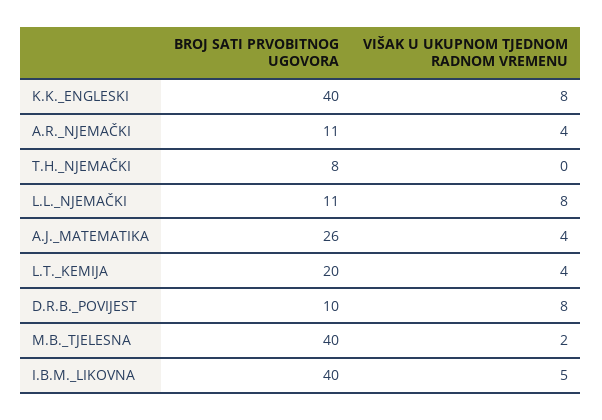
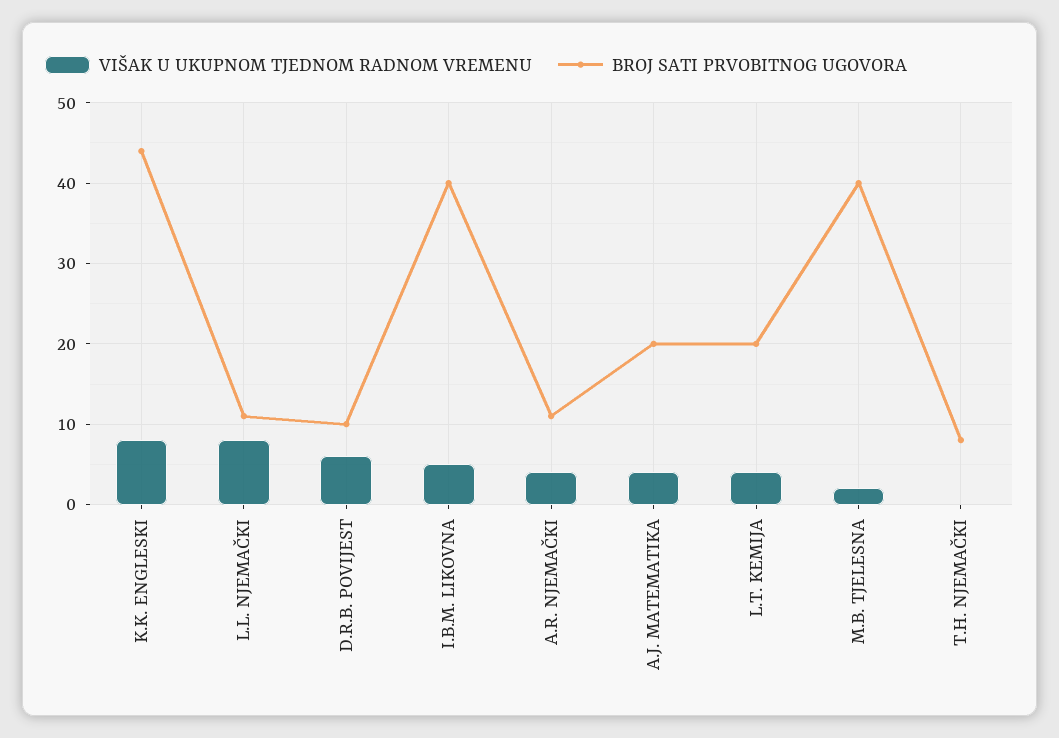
BROJ SATI PRVOBITNOG UGOVORA, K.K._ENGLESKI: 40 -> 44
BROJ SATI PRVOBITNOG UGOVORA, A.J._MATEMATIKA: 26 -> 20
VIŠAK U UKUPNOM TJEDNOM RADNOM VREMENU, D.R.B._POVIJEST: 8 -> 6

